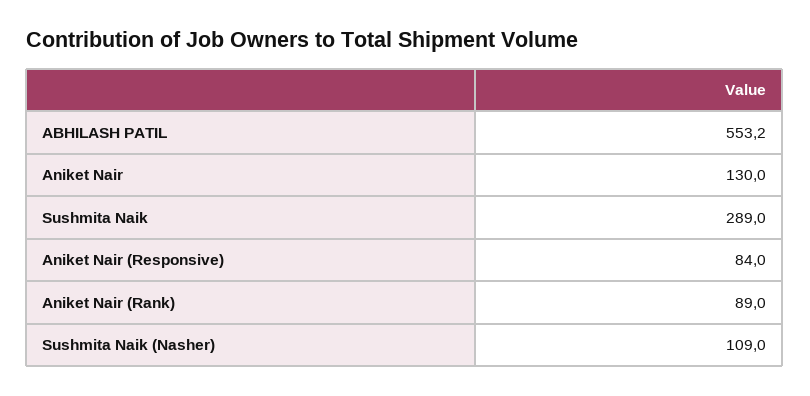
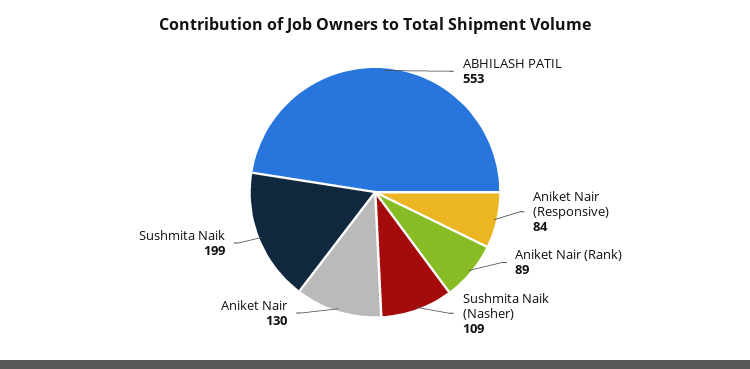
Sushmita Naik: 289 -> 199

